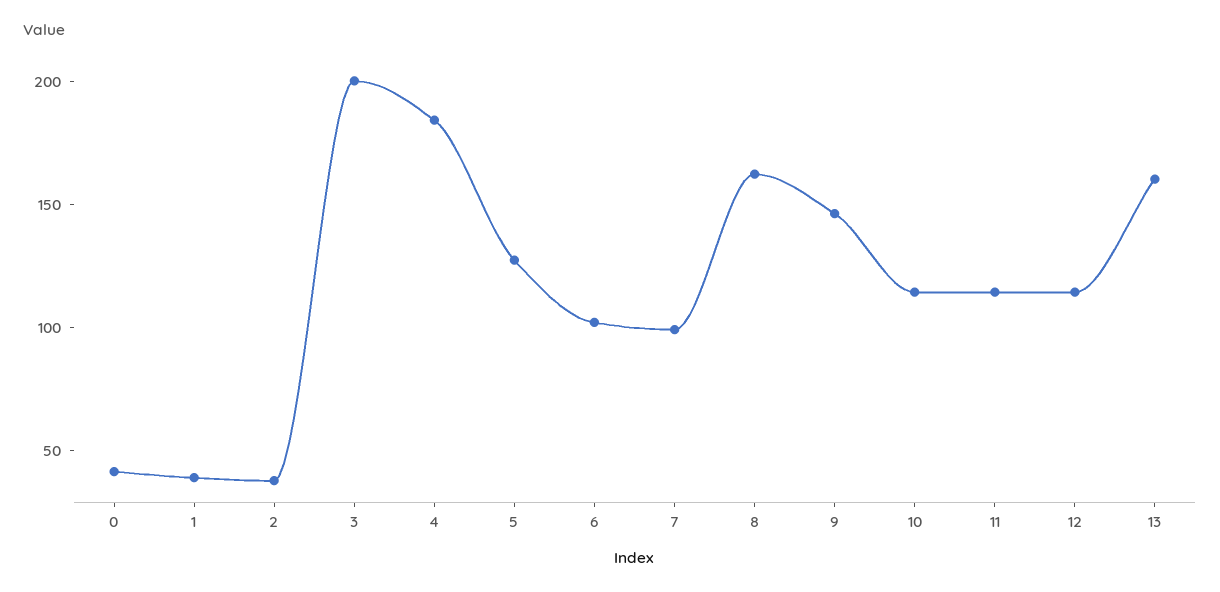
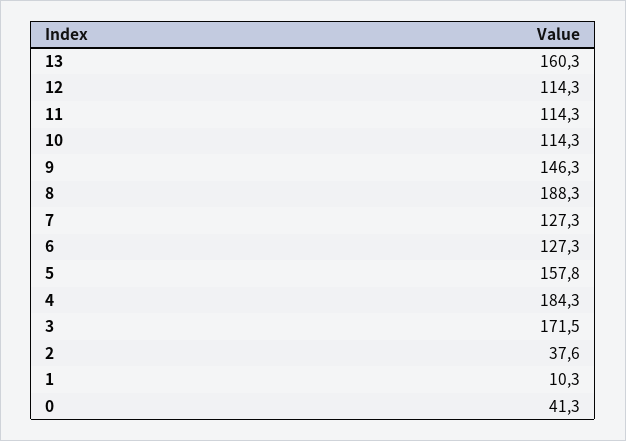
1: 40 -> 10.3
3: 200 -> 171.5
5: 130 -> 157.8
6: 100 -> 127.3
7: 100 -> 127.3
8: 160 -> 188.3

